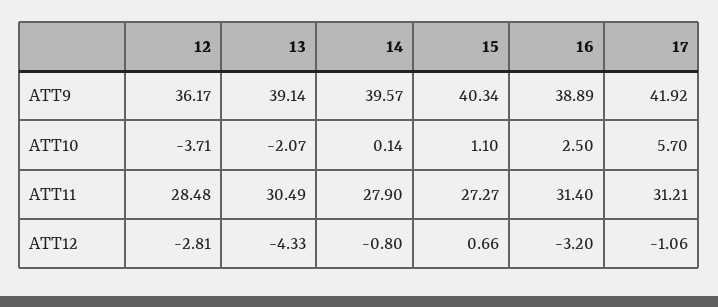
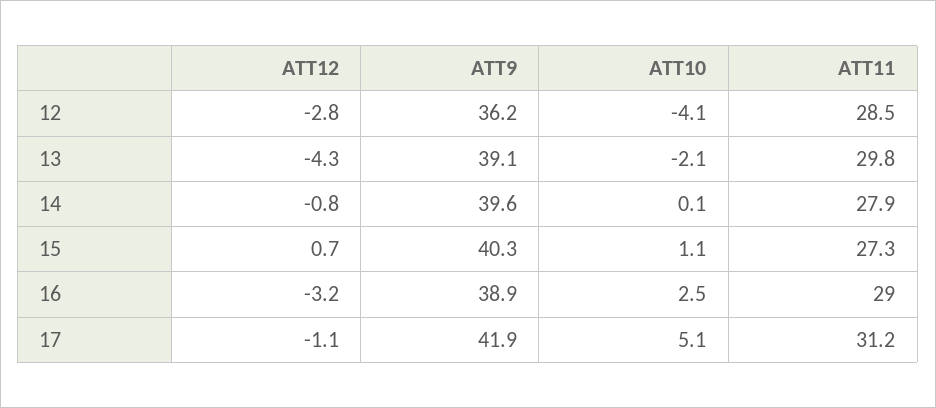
12, ATT10: -3.71 -> -4.1
17, ATT10: 5.7 -> 5.1
13, ATT11: 30.49 -> 29.8
16, ATT11: 31.4 -> 29

